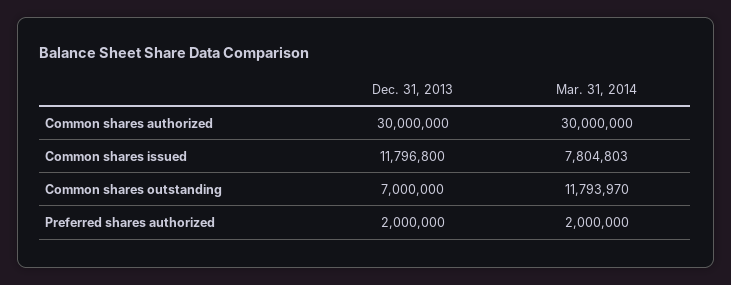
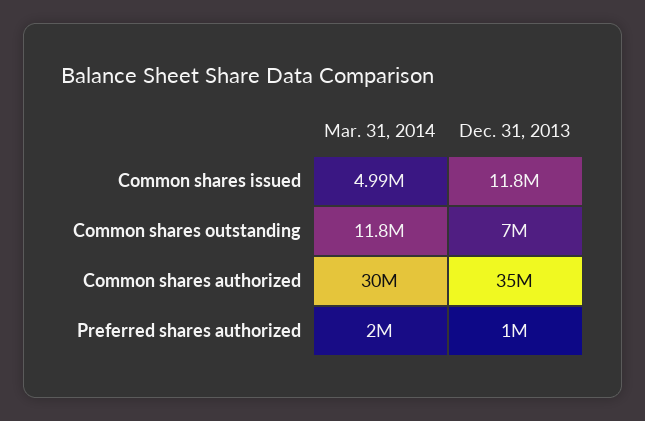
Dec. 31, 2013, Common shares authorized: 30000000 -> 35000000
Mar. 31, 2014, Common shares issued: 7804803 -> 4990000
Dec. 31, 2013, Preferred shares authorized: 2000000 -> 1000000

